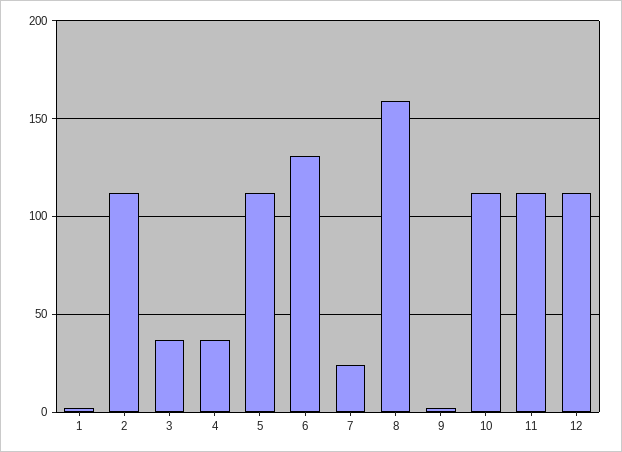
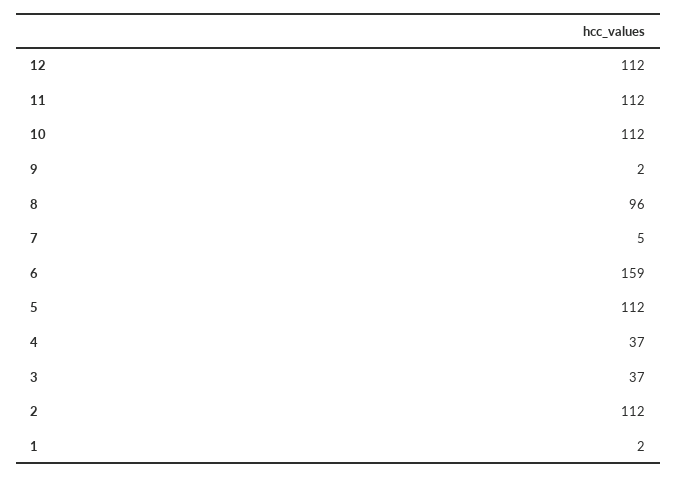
6: 130 -> 159
7: 25 -> 5
8: 160 -> 96

